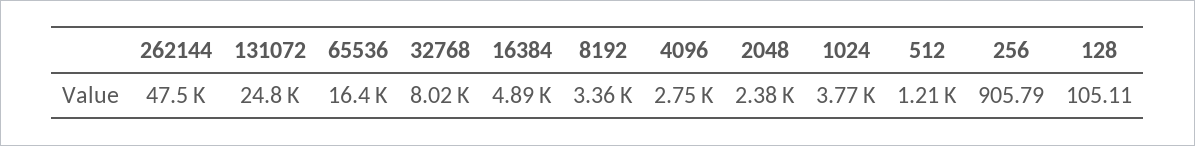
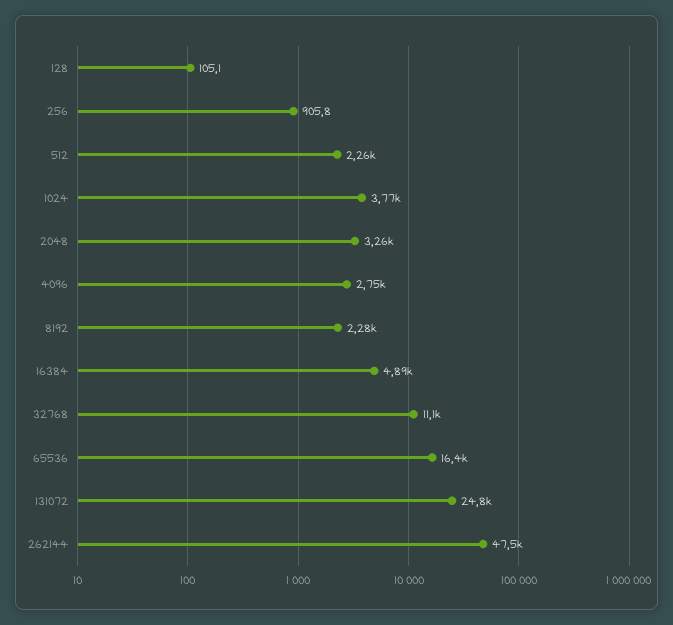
32768: 8020 -> 11100
8192: 3360 -> 2280
2048: 2380 -> 3260
512: 1210 -> 2260

